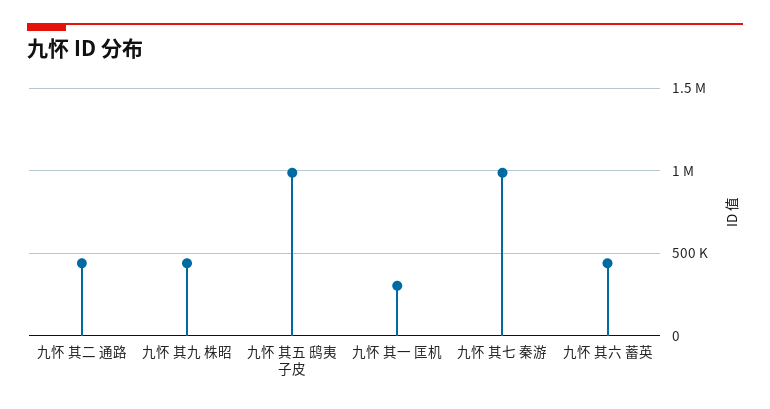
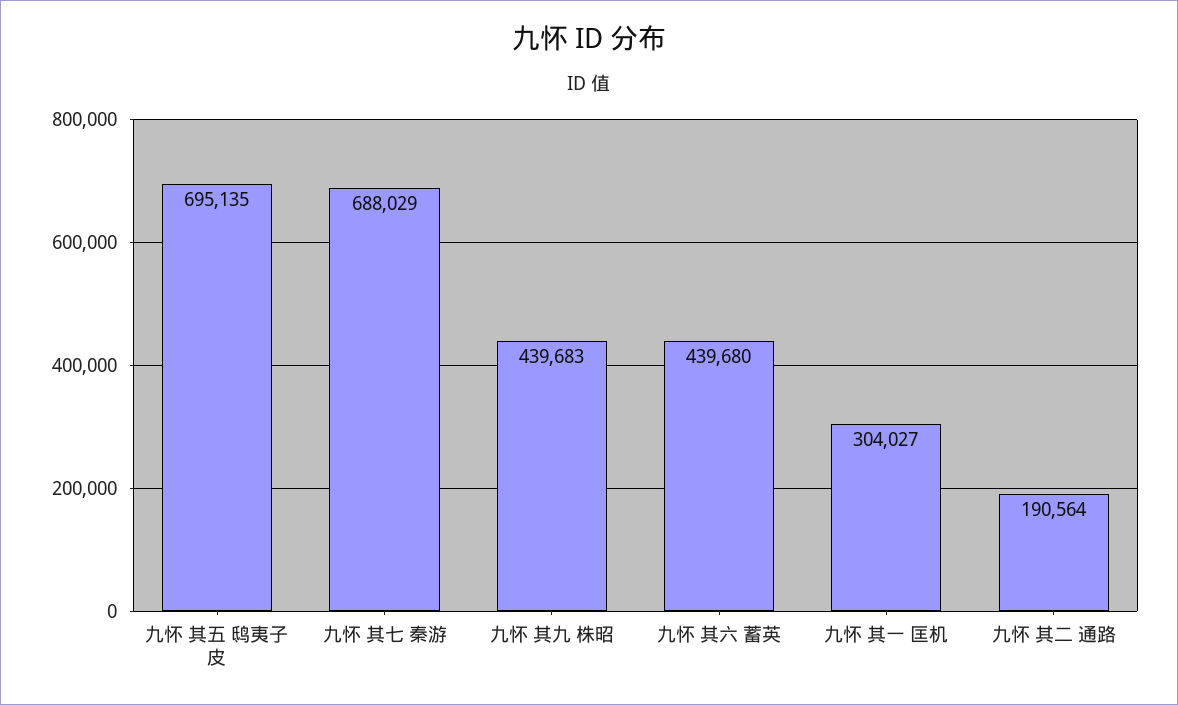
九怀 其二 通路: 450000 -> 190564
九怀 其五 鸱夷子皮: 1000000 -> 695135
九怀 其七 秦游: 1000000 -> 688029

